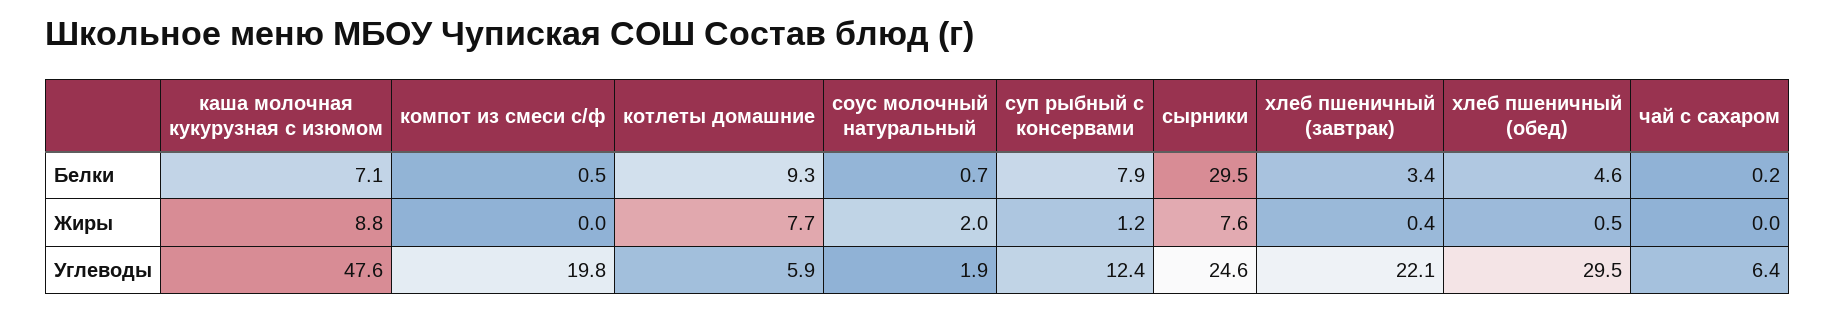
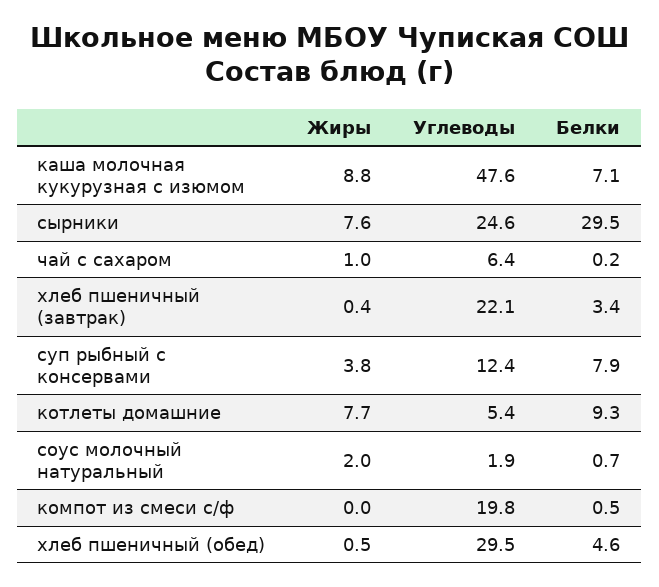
суп рыбный с консервами, Жиры: 1.2 -> 3.8
чай с сахаром, Жиры: 0 -> 1
котлеты домашние, Углеводы: 5.9 -> 5.4

